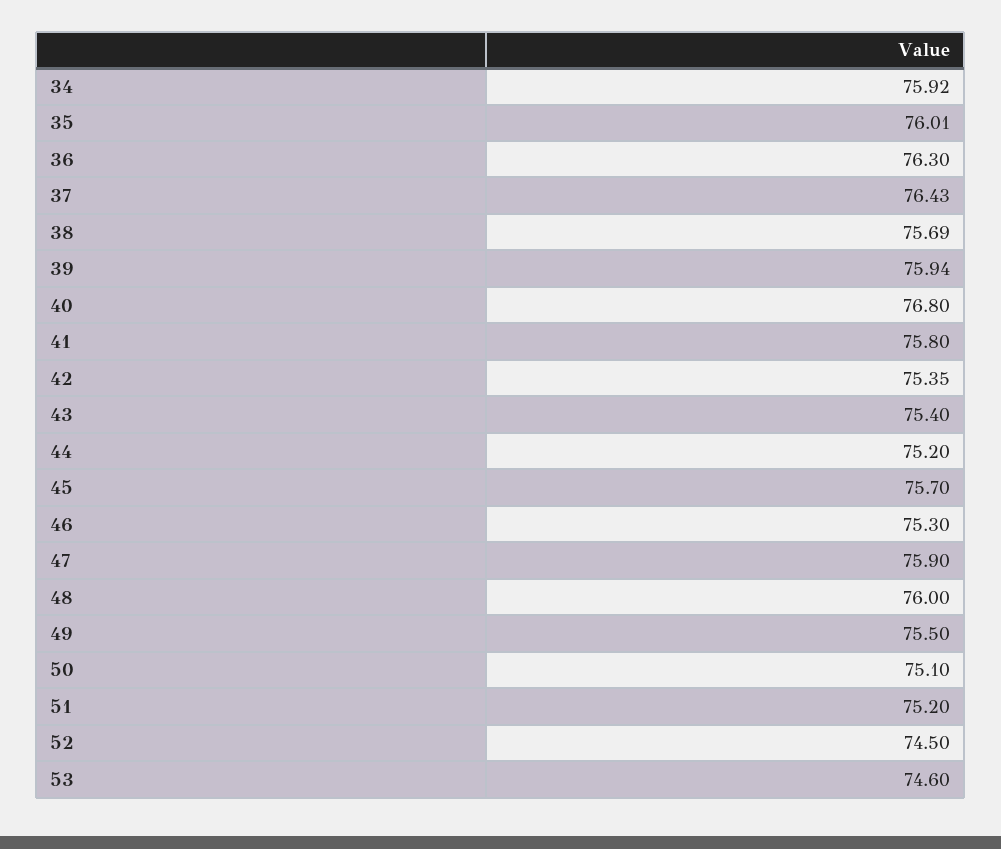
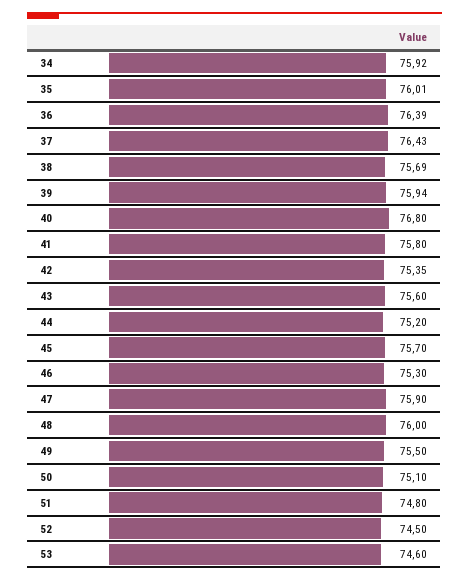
36: 76.3 -> 76.39
43: 75.4 -> 75.6
51: 75.2 -> 74.8

